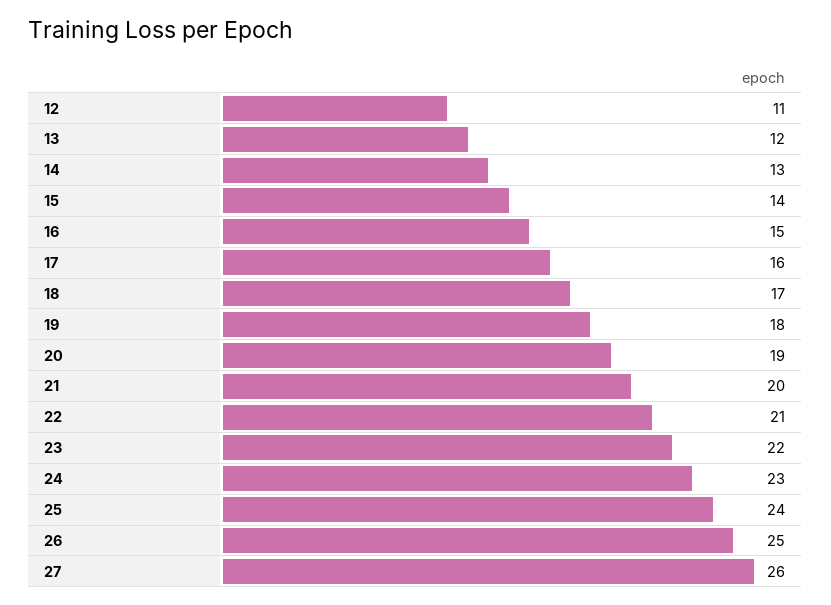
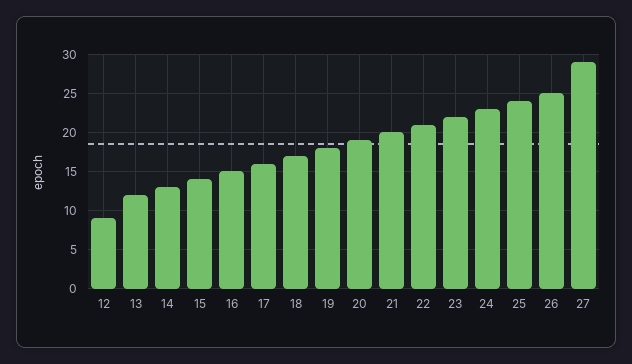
12: 11 -> 9
27: 26 -> 29

